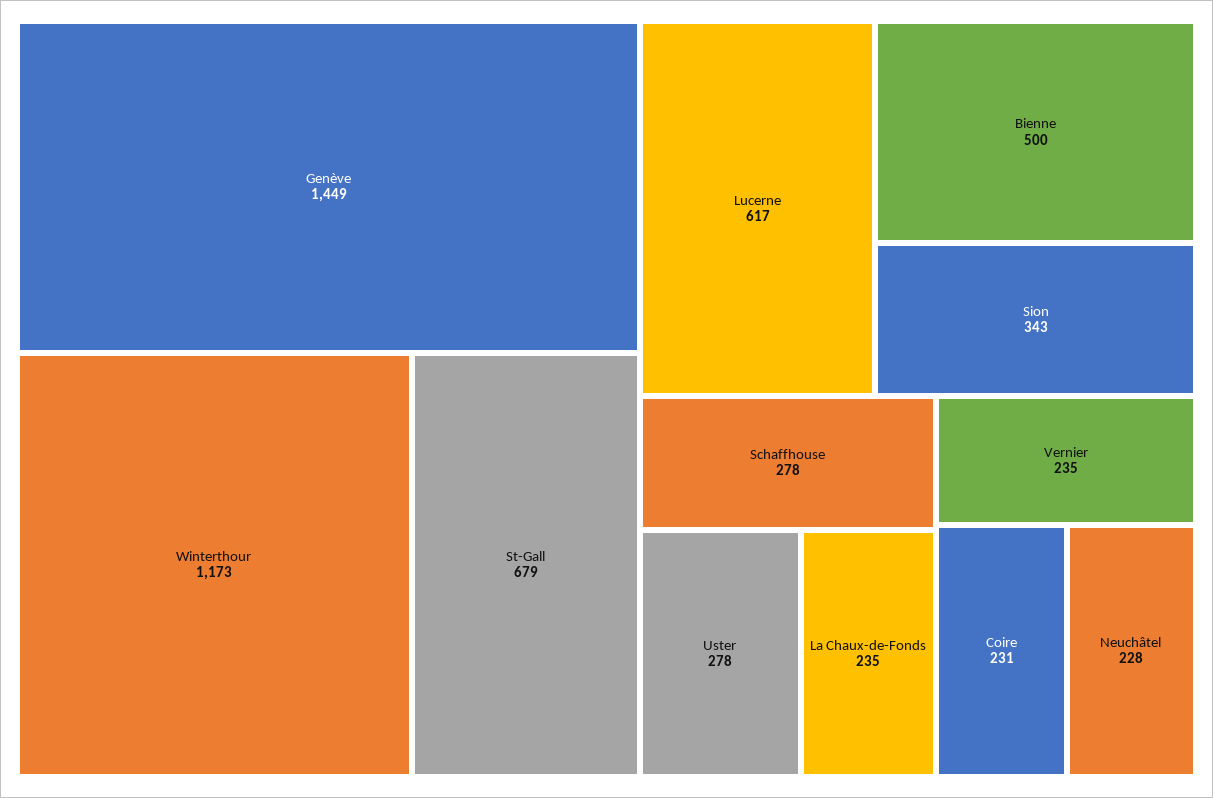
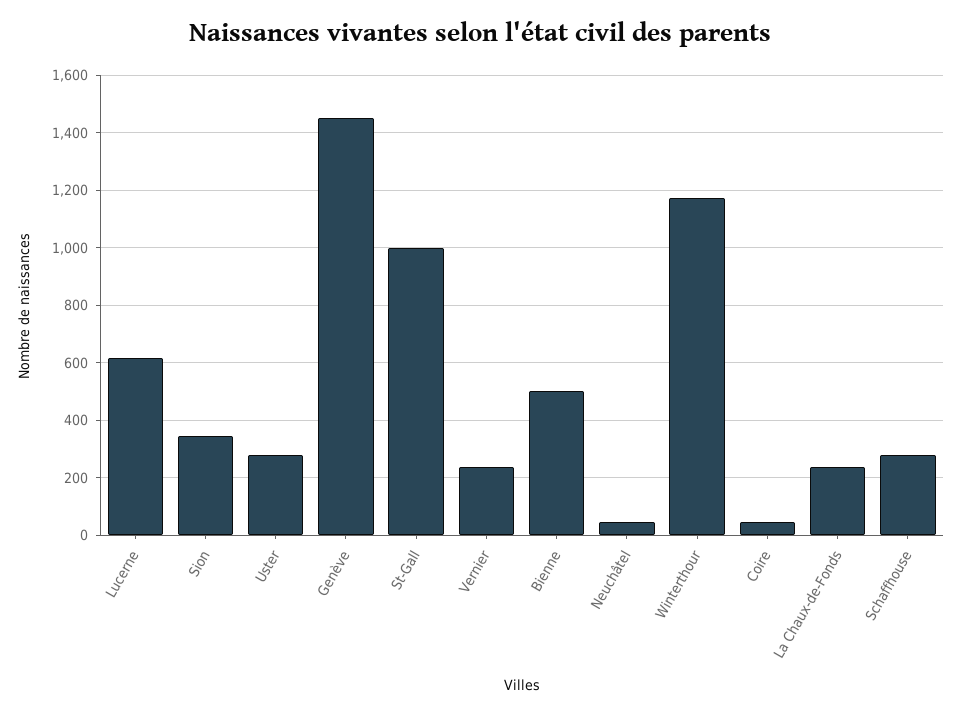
St-Gall: 679 -> 1000
Coire: 231 -> 50
Neuchâtel: 228 -> 50

